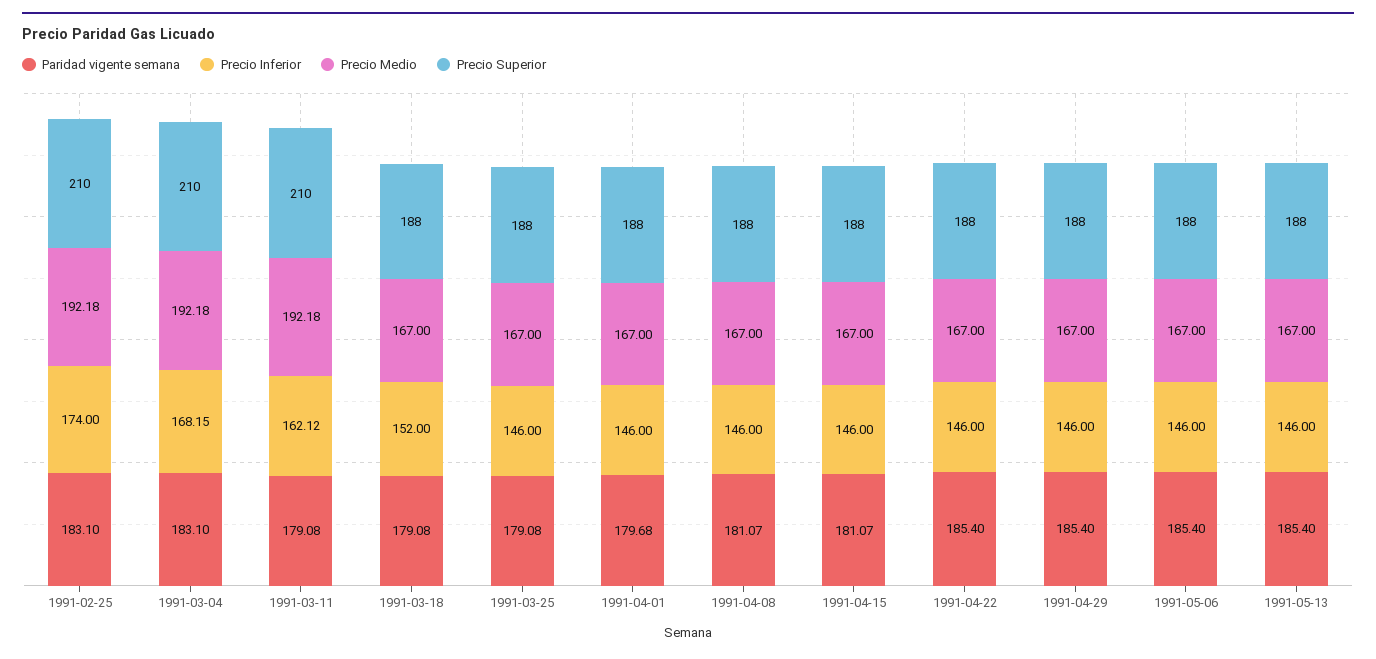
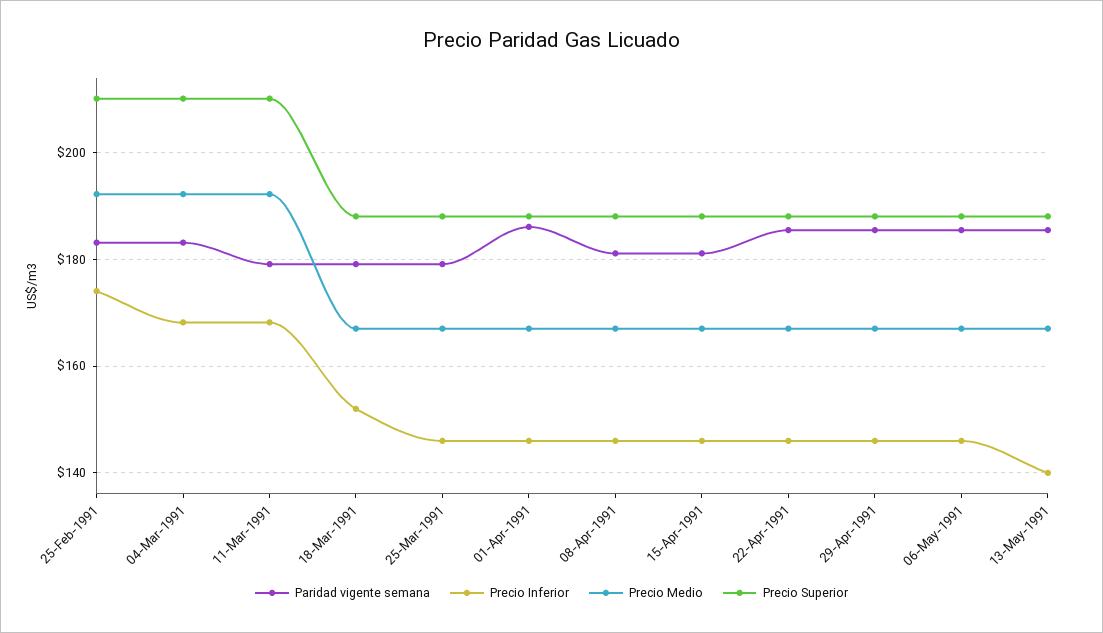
Precio Inferior, 1991-03-11: 162.12 -> 168
Paridad vigente semana, 1991-04-01: 179.68 -> 186
Precio Inferior, 1991-05-13: 146 -> 140

